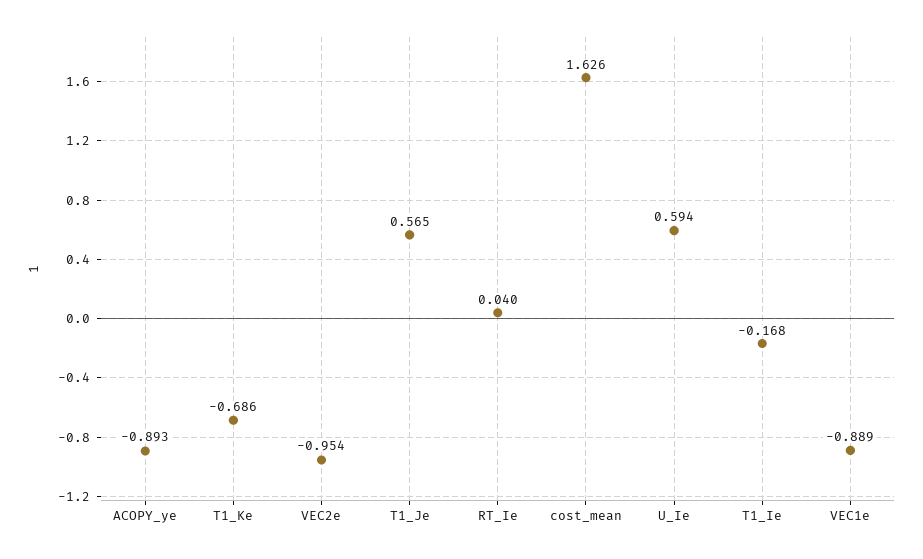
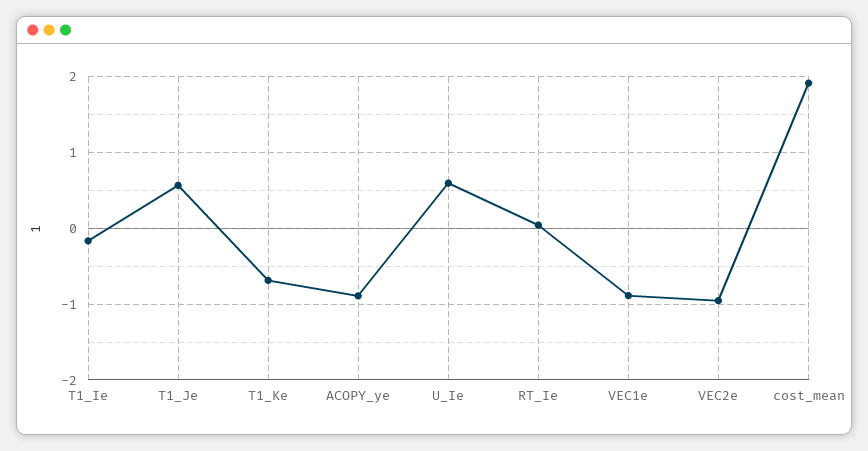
cost_mean: 1.626 -> 1.9

